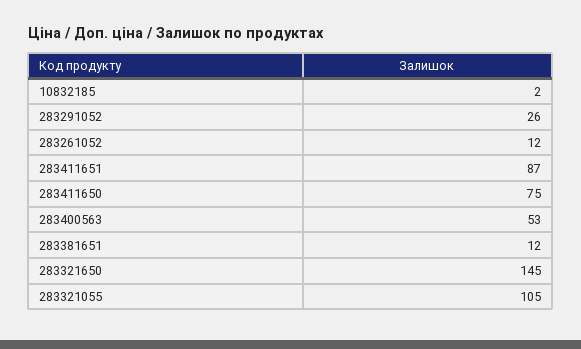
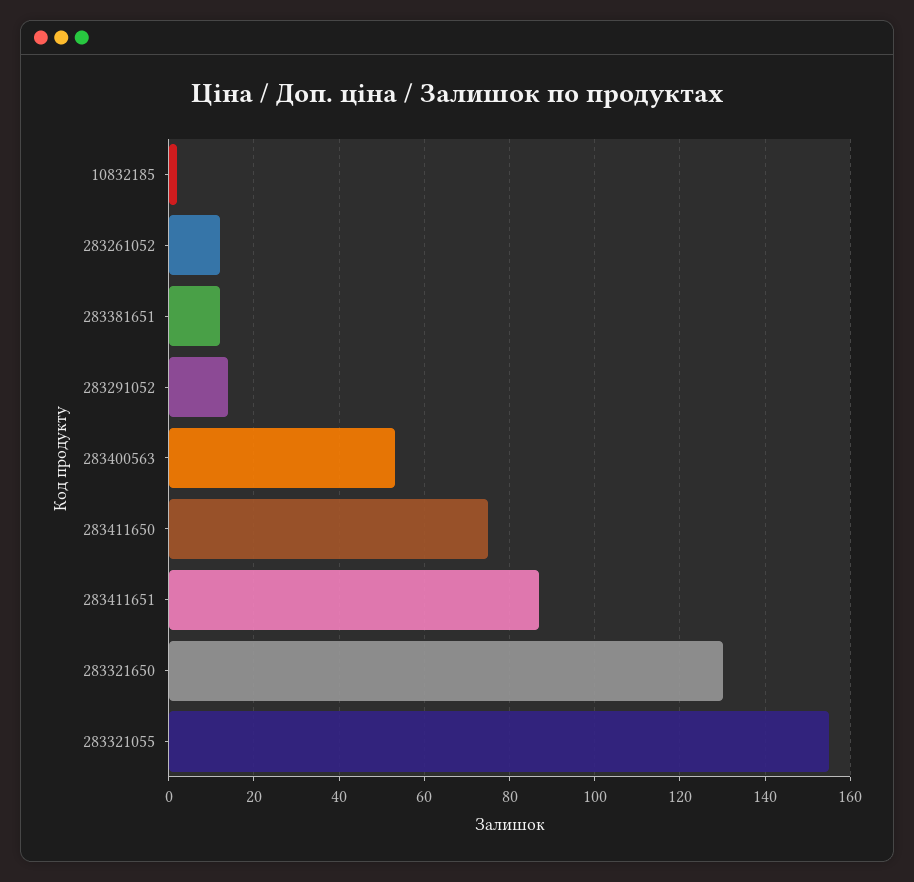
283291052: 26 -> 15
283321650: 145 -> 130
283321055: 105 -> 155

